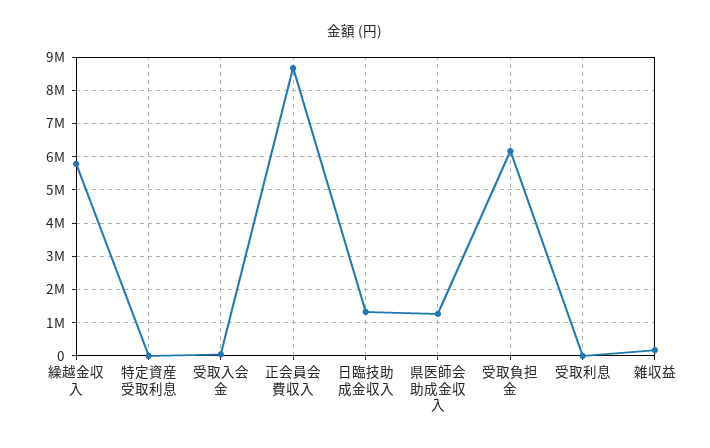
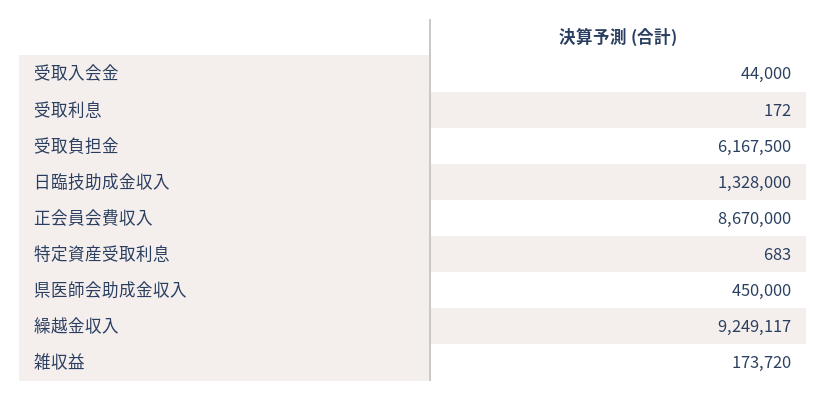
繰越金収入: 5800000 -> 9249117
県医師会助成金収入: 1200000 -> 450000

